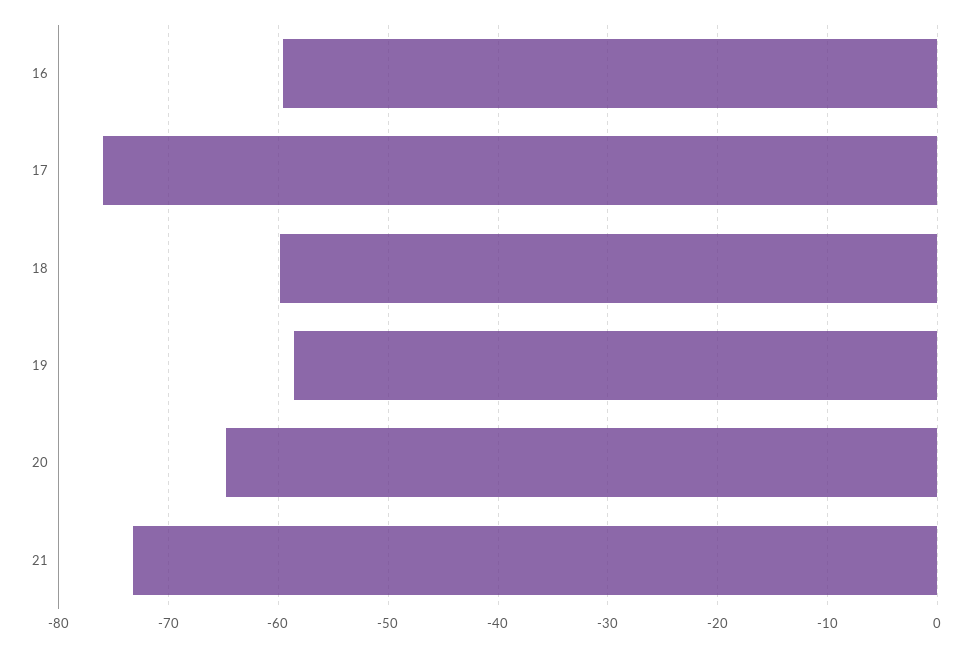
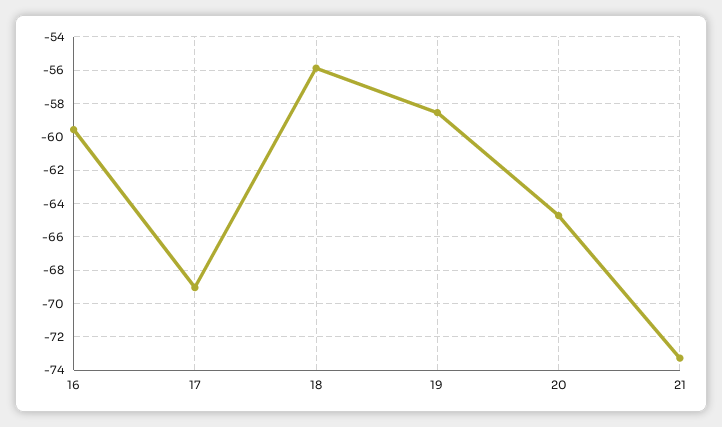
17: -76 -> -69
18: -60 -> -56

